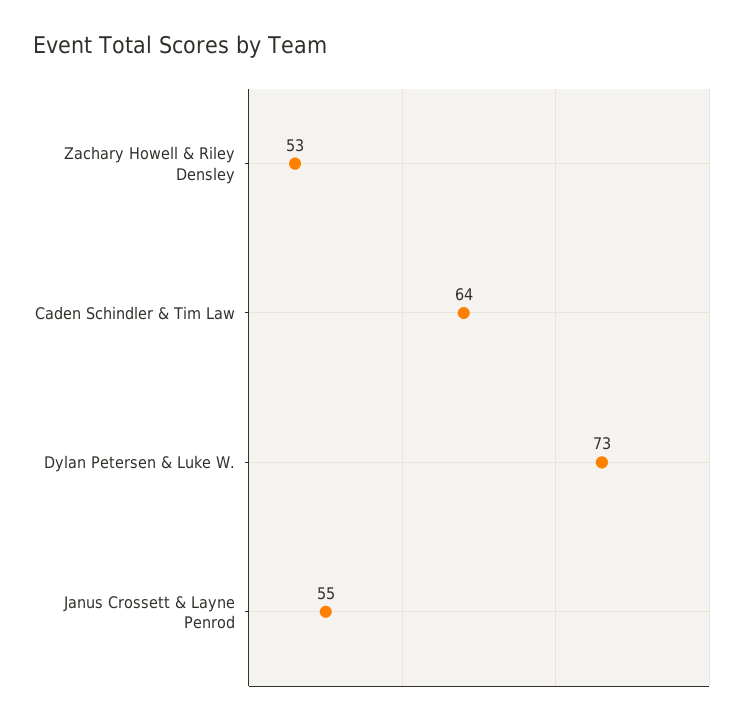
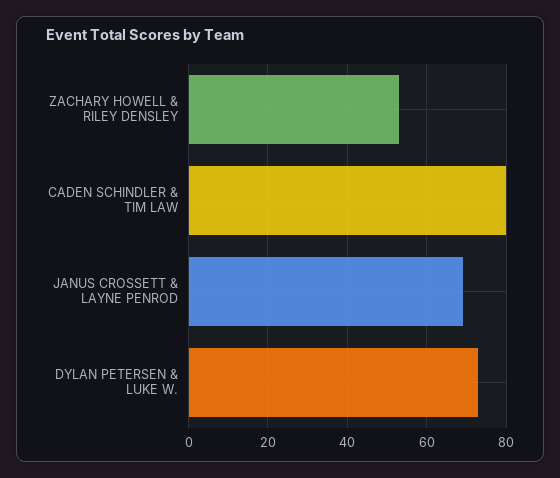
Caden Schindler & Tim Law: 64 -> 80
Janus Crossett & Layne Penrod: 55 -> 70

